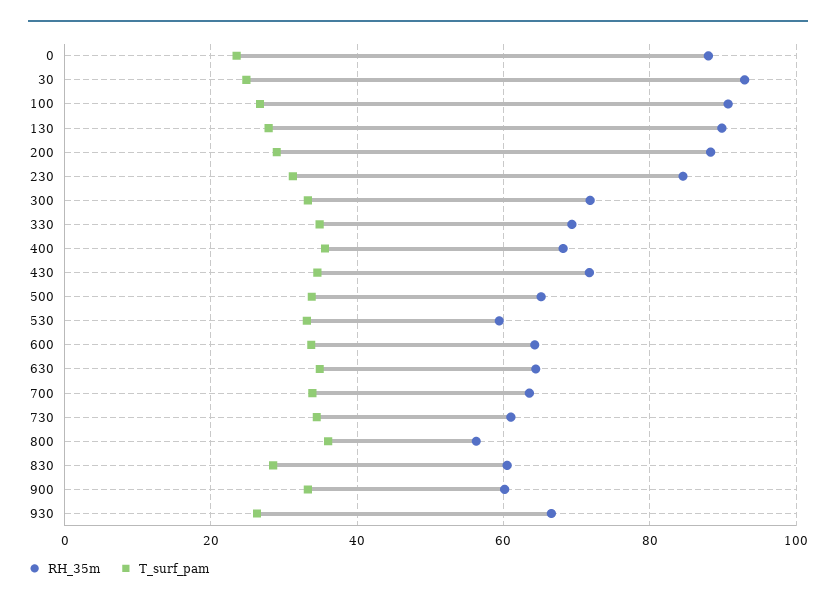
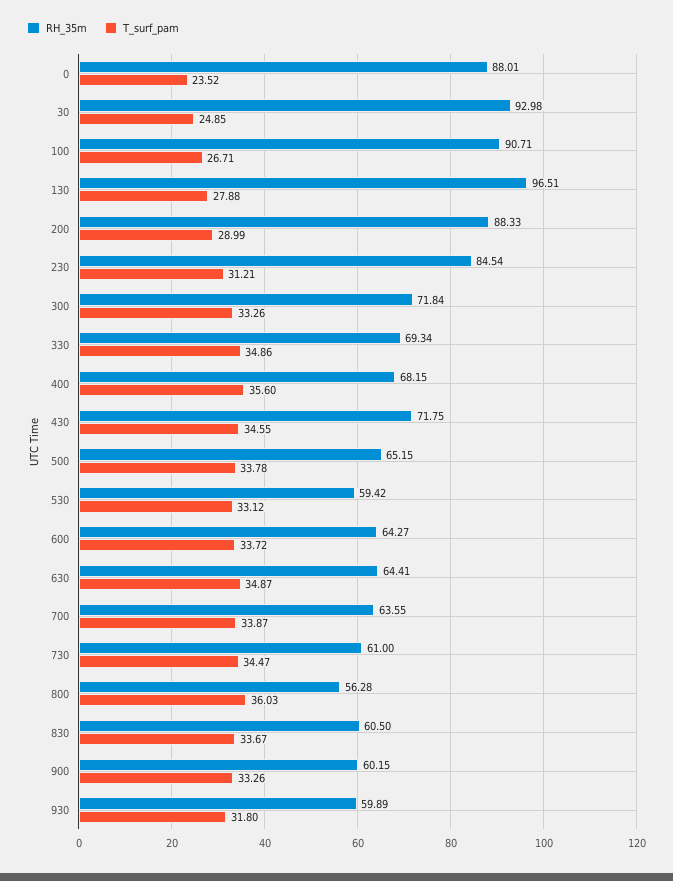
RH_35m, 130: 90 -> 96.51
T_surf_pam, 830: 28 -> 33.67
RH_35m, 930: 66 -> 59.89
T_surf_pam, 930: 26 -> 31.8

